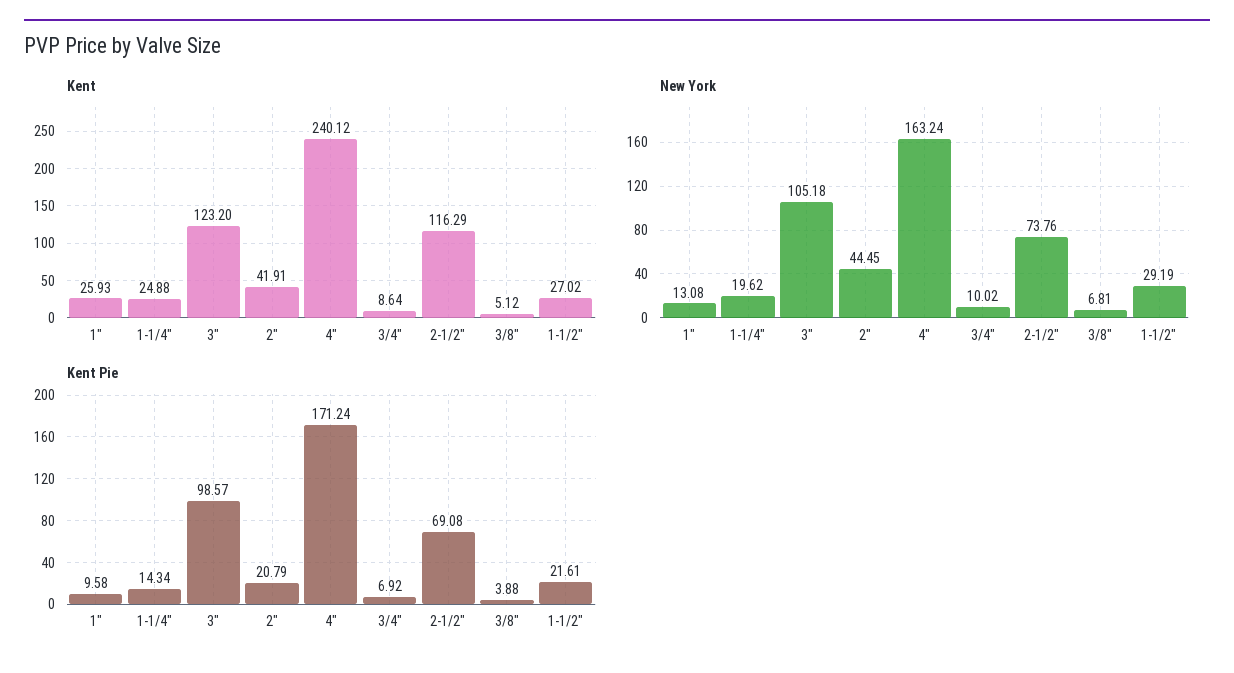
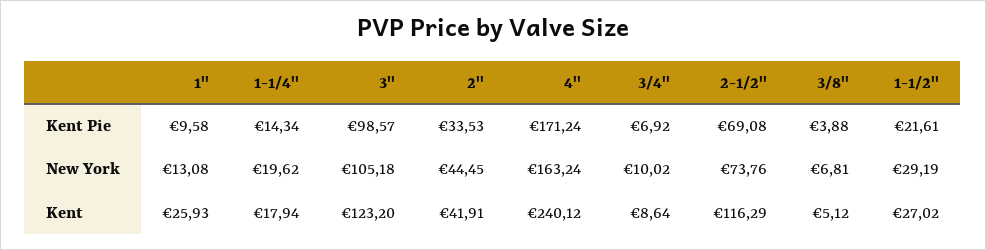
Kent, 1-1/4": 24.88 -> 17.94
Kent Pie, 2": 20.79 -> 33.53

